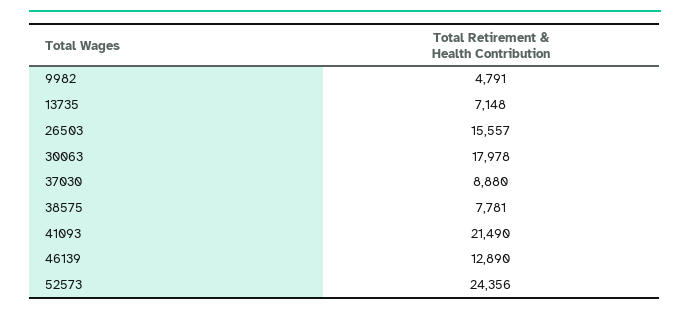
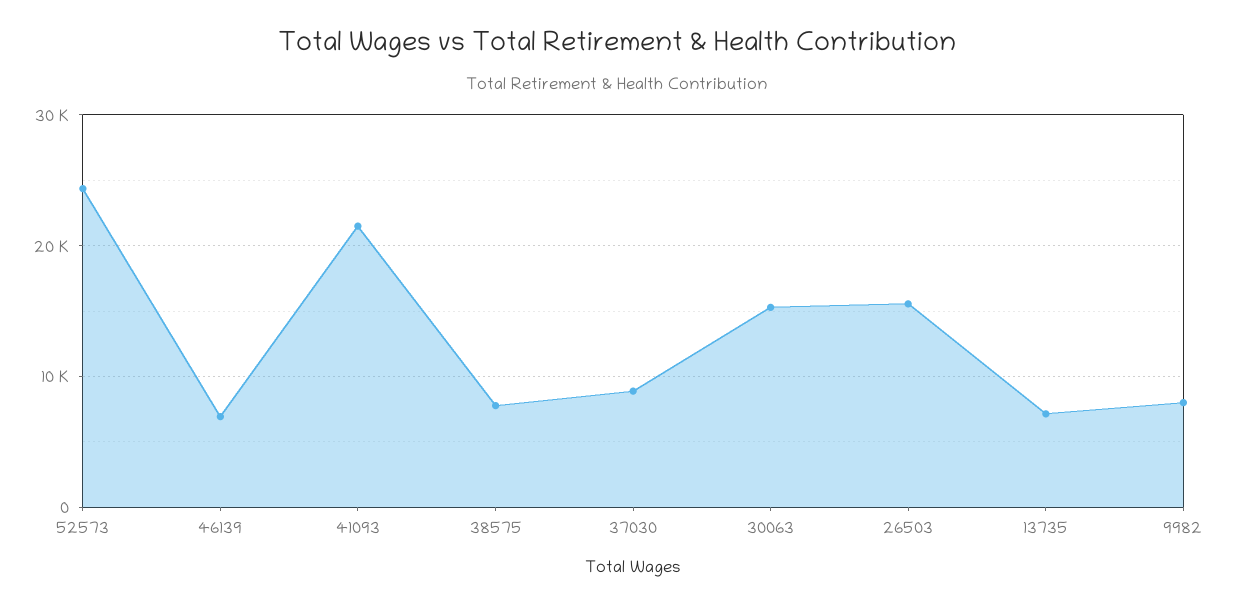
9982: 4791 -> 8000
30063: 17978 -> 15000
46139: 12890 -> 7000

